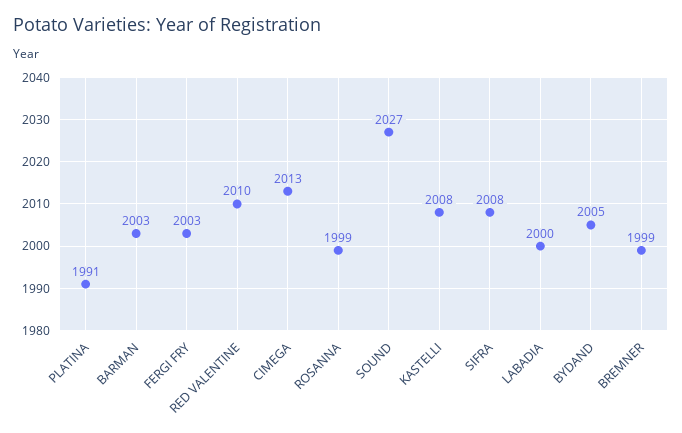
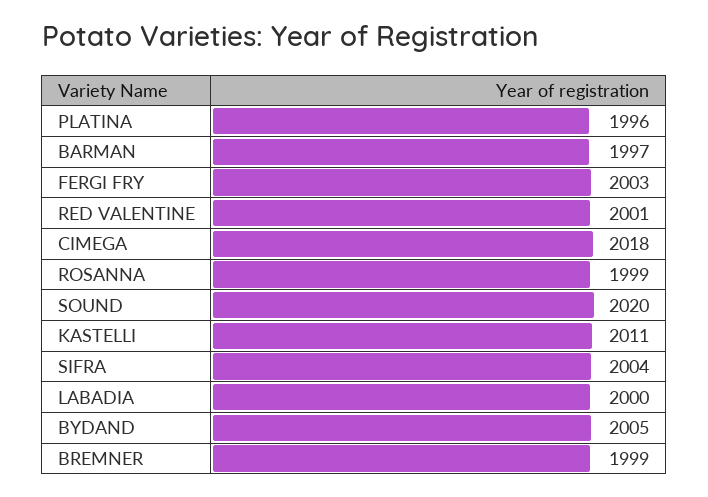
PLATINA: 1991 -> 1996
BARMAN: 2003 -> 1997
RED VALENTINE: 2010 -> 2001
CIMEGA: 2013 -> 2018
SOUND: 2027 -> 2020
KASTELLI: 2008 -> 2011
SIFRA: 2008 -> 2004

